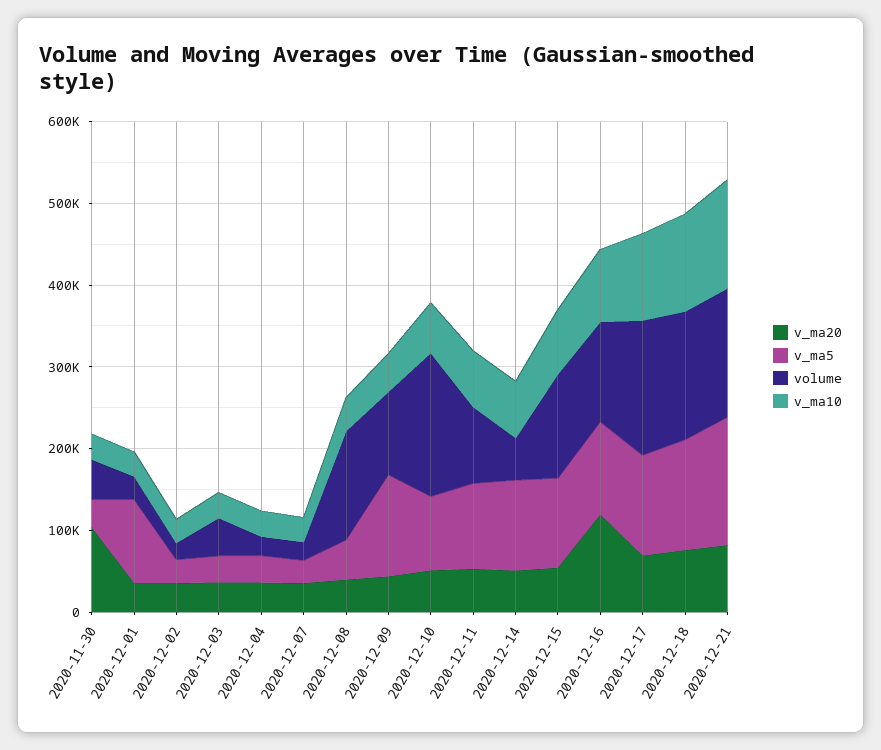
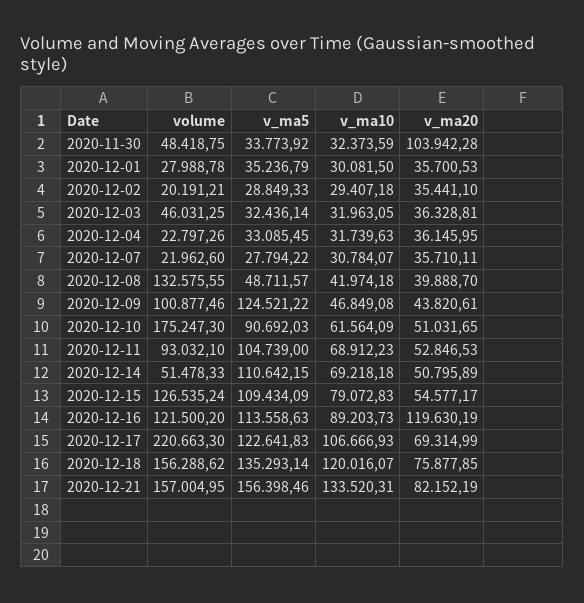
v_ma5, 2020-12-01: 100000 -> 35236.79
volume, 2020-12-17: 160000 -> 220663.3

